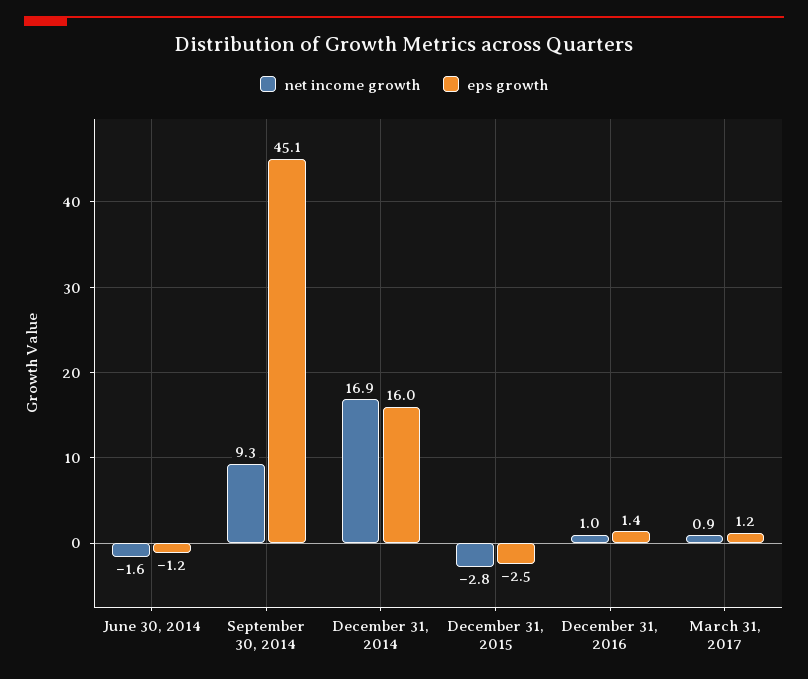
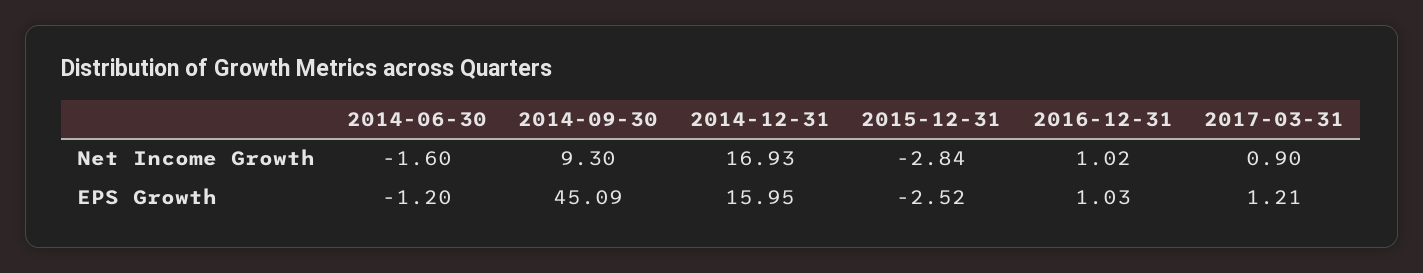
eps growth, December 31, 2016: 1.4 -> 1.03

